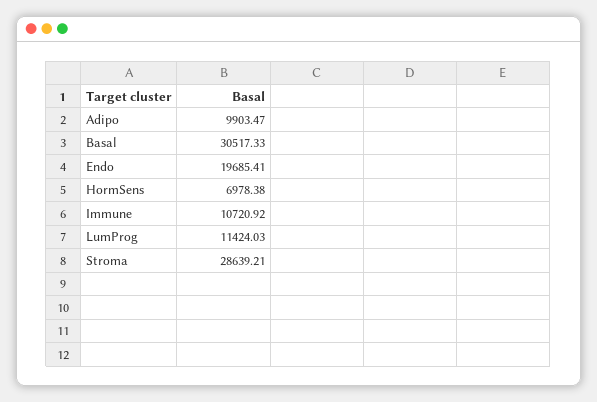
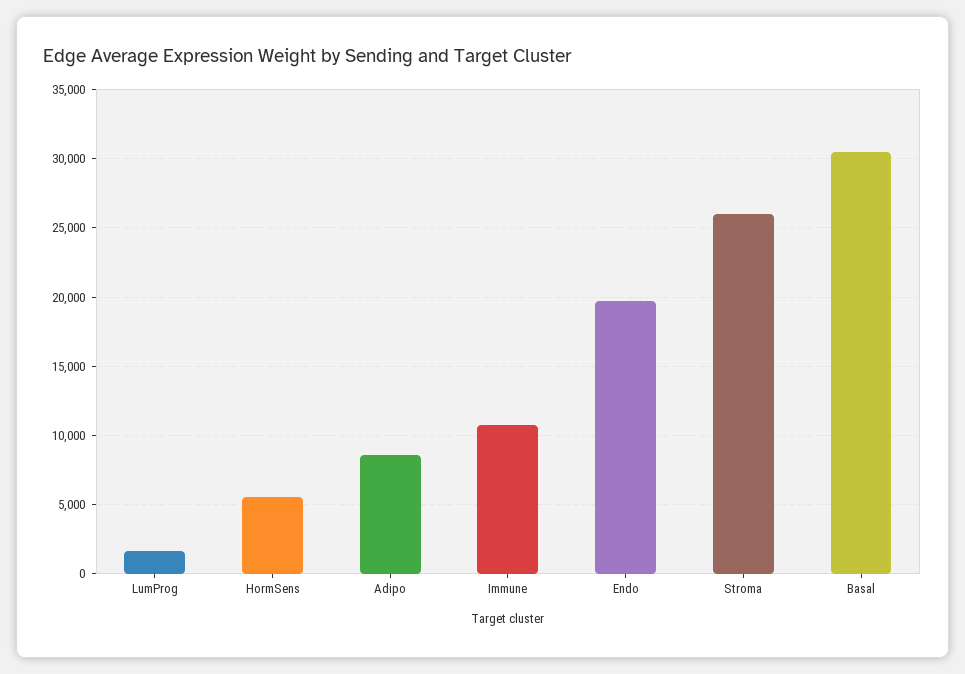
Adipo: 9903.47 -> 8500
HormSens: 6978.38 -> 5500
LumProg: 11424.03 -> 1500
Stroma: 28639.21 -> 26000

